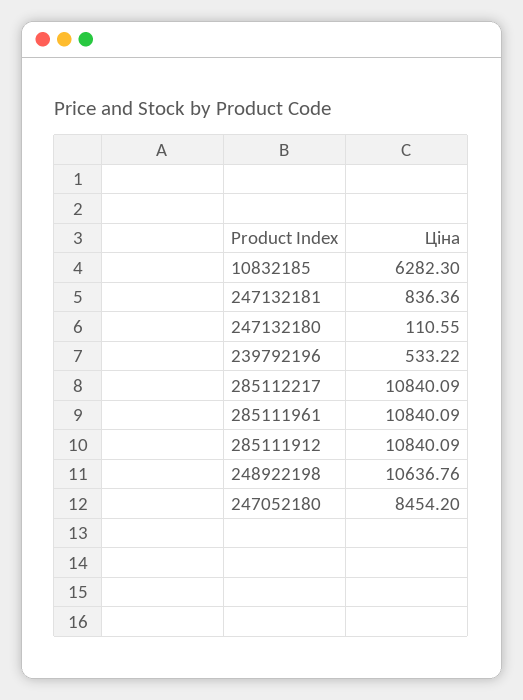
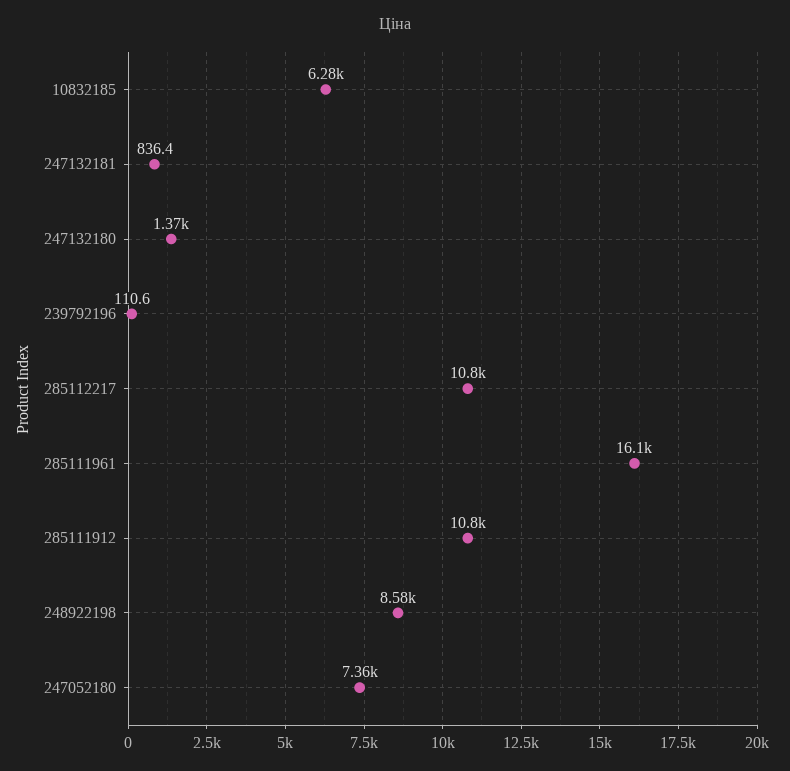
247132180: 110.55 -> 1370
239792196: 533.22 -> 110.6
285111961: 10840.09 -> 16100
248922198: 10636.76 -> 8580
247052180: 8454.2 -> 7360

